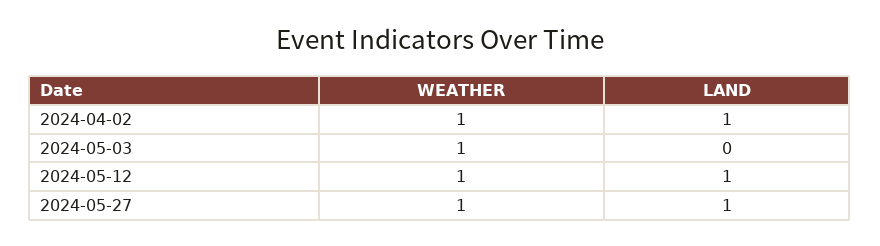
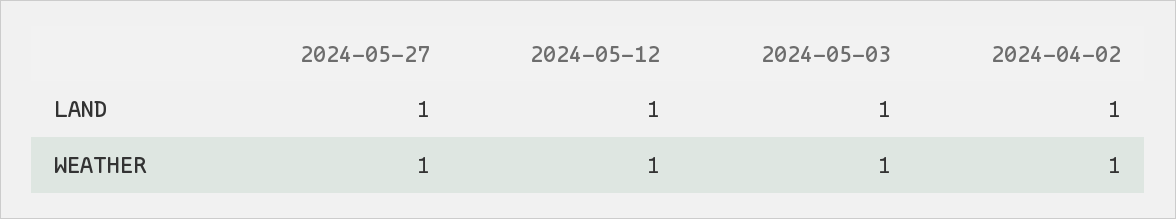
LAND, 2024-05-03: 0 -> 1

